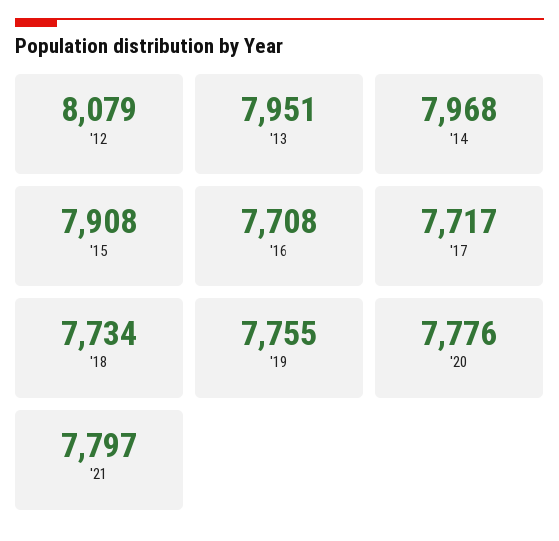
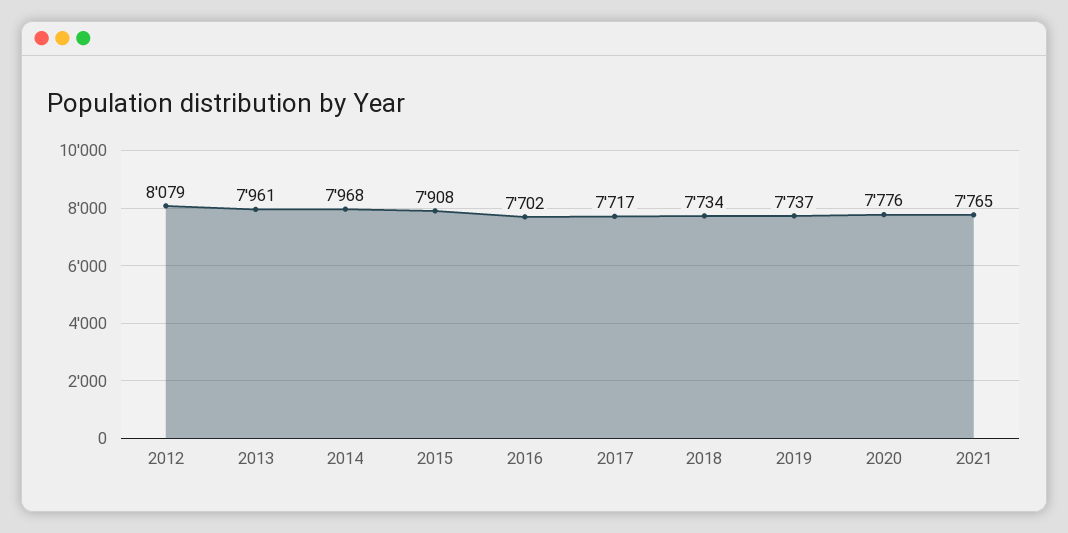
'13: 7951 -> 7961
'16: 7708 -> 7702
'19: 7755 -> 7737
'21: 7797 -> 7765

